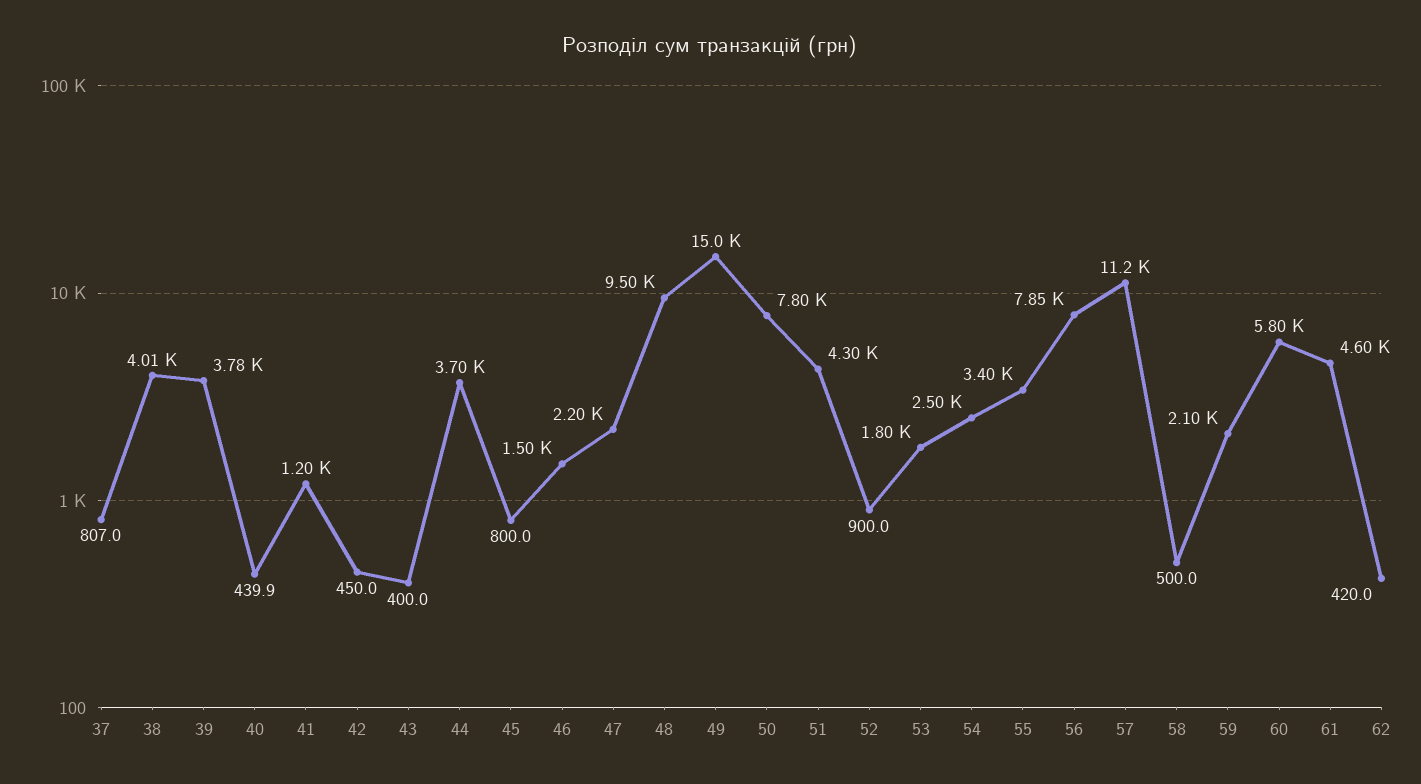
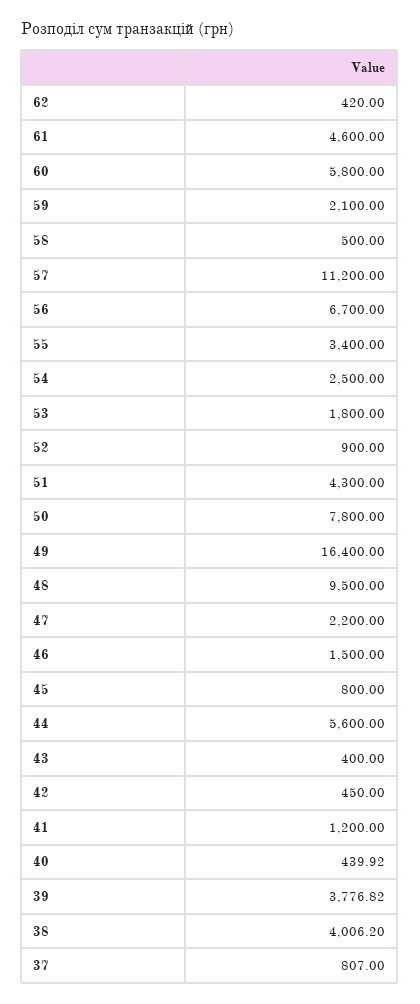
44: 3700 -> 5600
49: 15000 -> 16400
56: 7850 -> 6700

